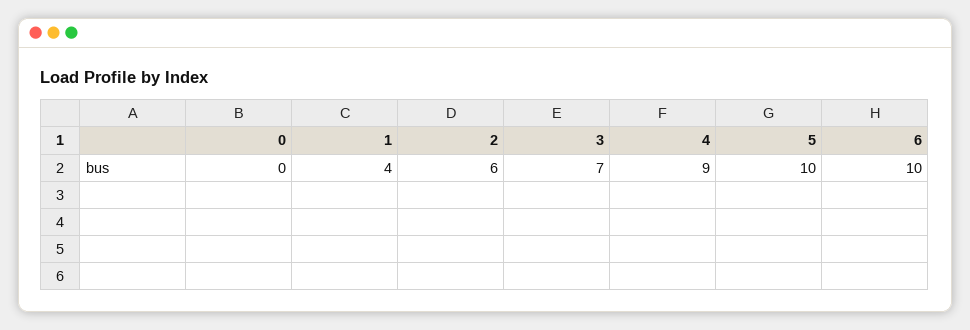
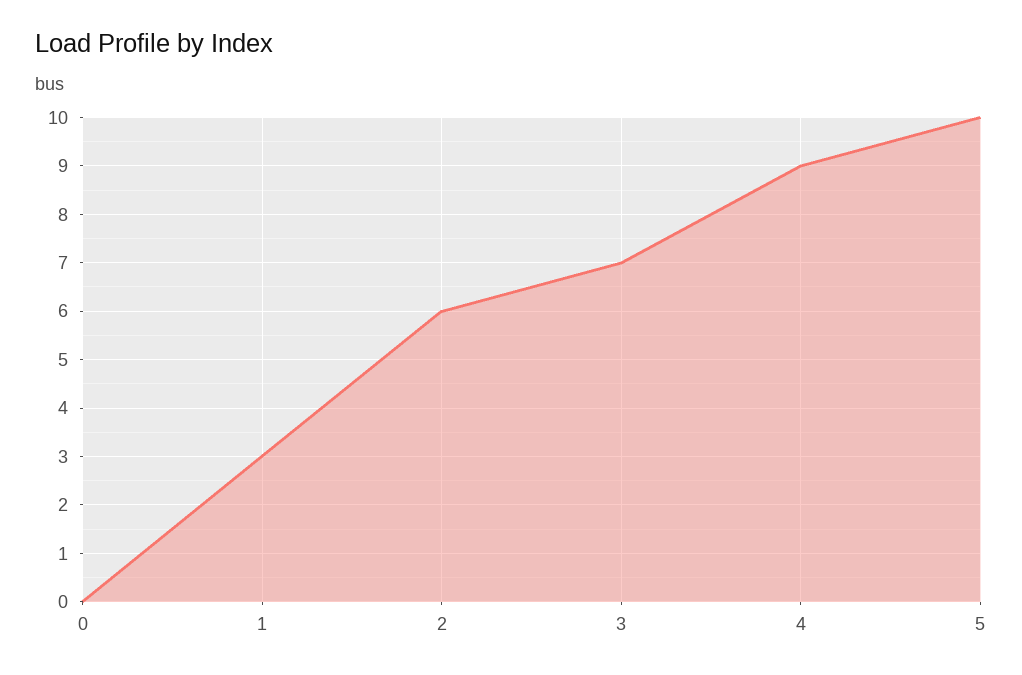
1: 4 -> 3
6: 10 -> none

